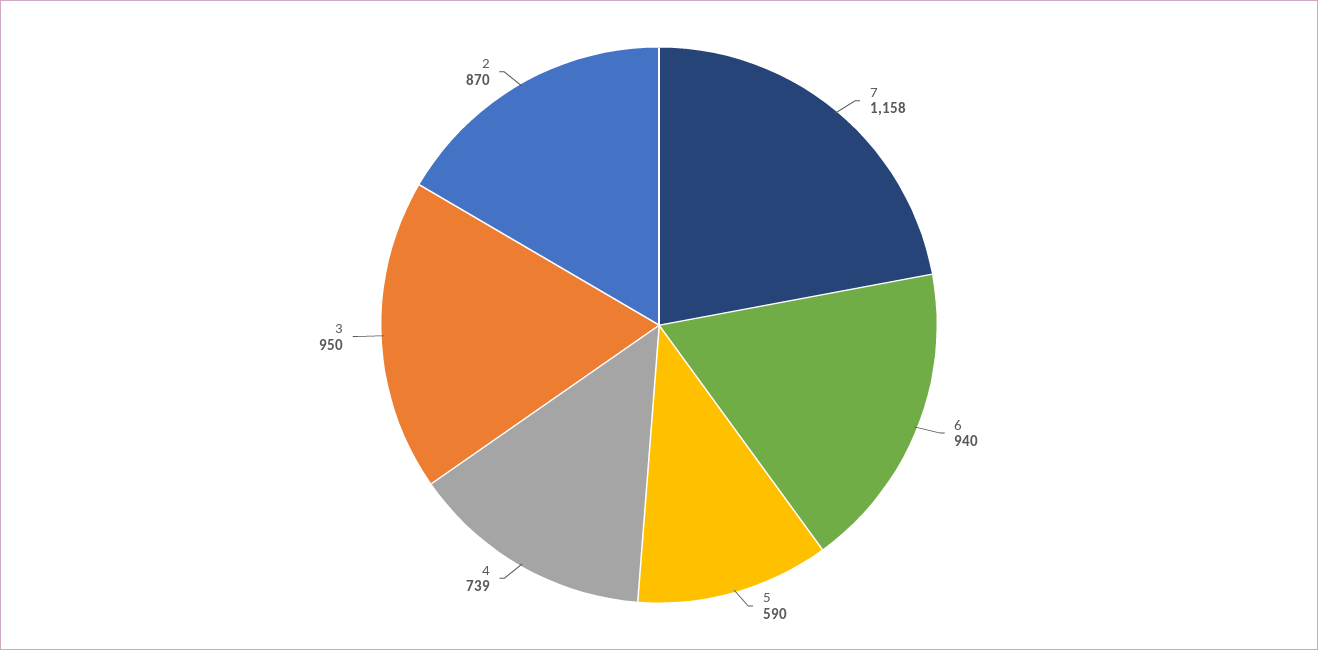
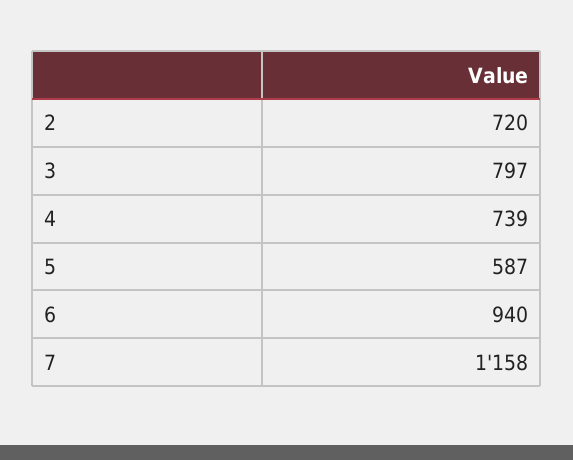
5: 590 -> 587
3: 950 -> 797
2: 870 -> 720

